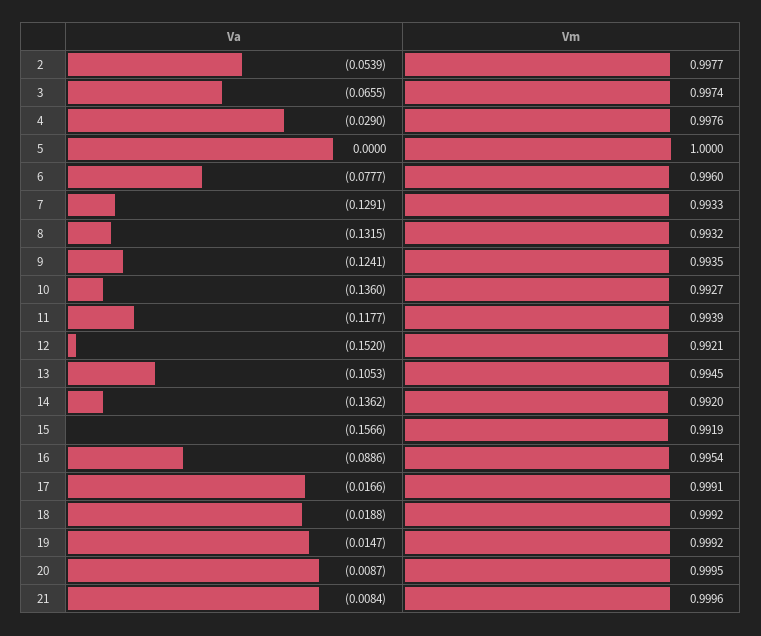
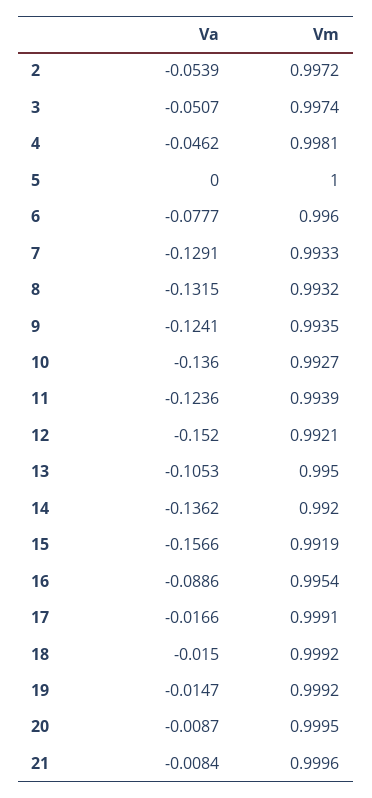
Vm, 2: 0.9977 -> 0.9972
Va, 3: -0.0655 -> -0.0507
Va, 4: -0.029 -> -0.0462
Vm, 4: 0.9976 -> 0.9981
Va, 11: -0.1177 -> -0.1236
Vm, 13: 0.9945 -> 0.995
Va, 18: -0.0188 -> -0.015

